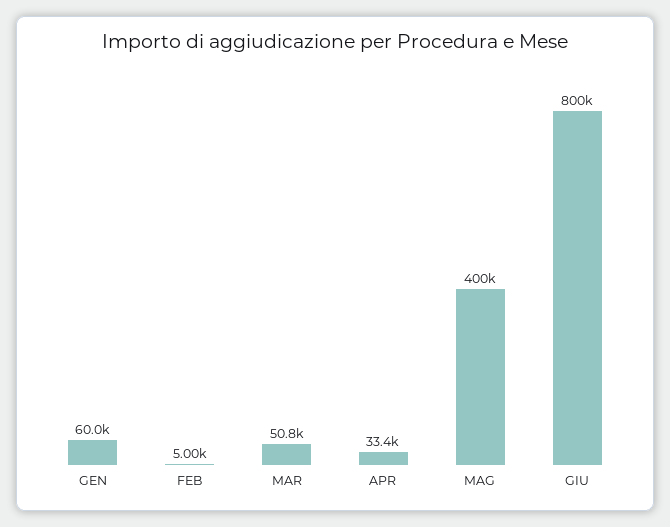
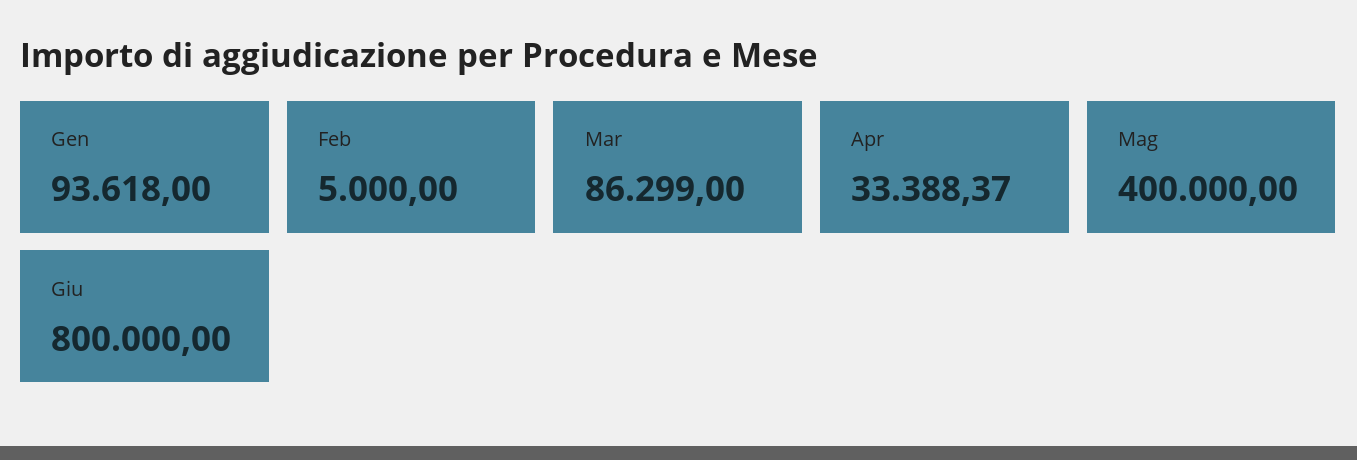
GEN: 60000 -> 93618
MAR: 50800 -> 86299

